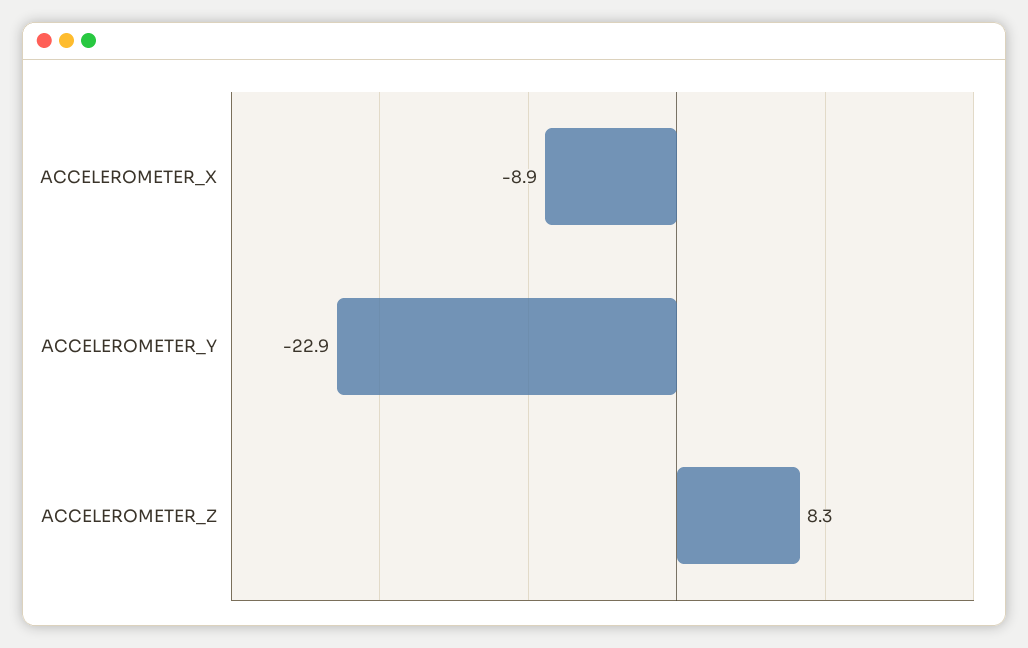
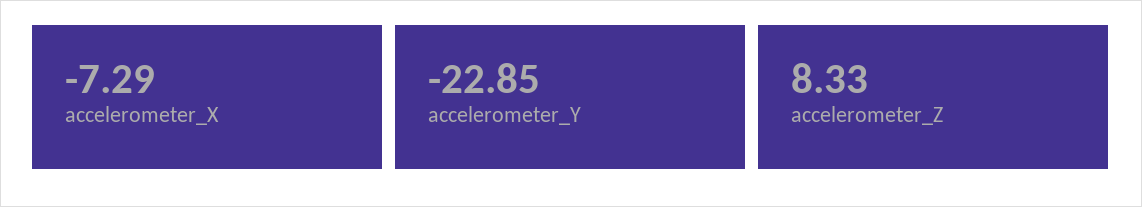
ACCELEROMETER_X: -8.9 -> -7.29

